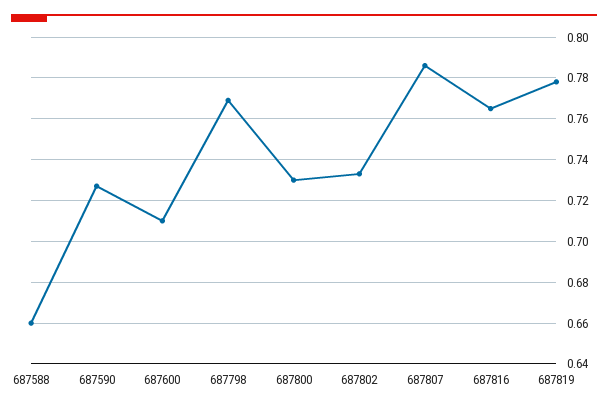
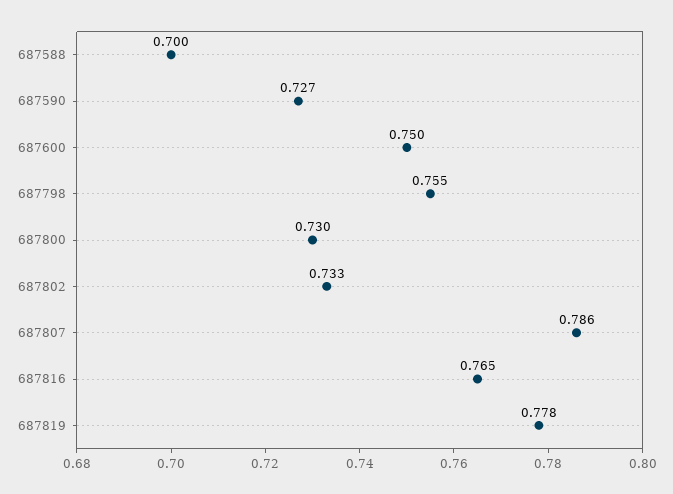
687588: 0.66 -> 0.7
687600: 0.71 -> 0.75
687798: 0.77 -> 0.755

